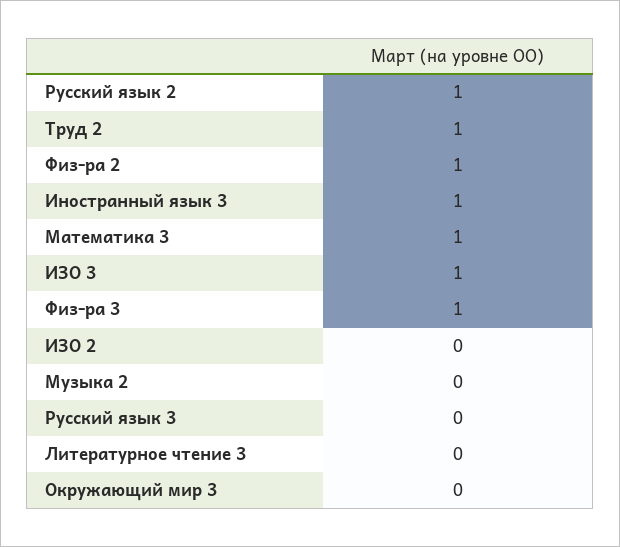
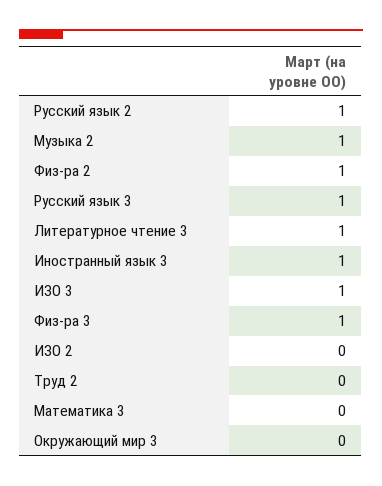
Труд 2: 1 -> 0
Математика 3: 1 -> 0
Музыка 2: 0 -> 1
Русский язык 3: 0 -> 1
Литературное чтение 3: 0 -> 1

